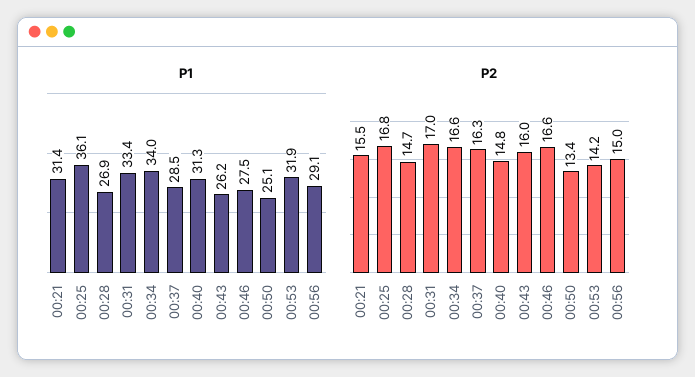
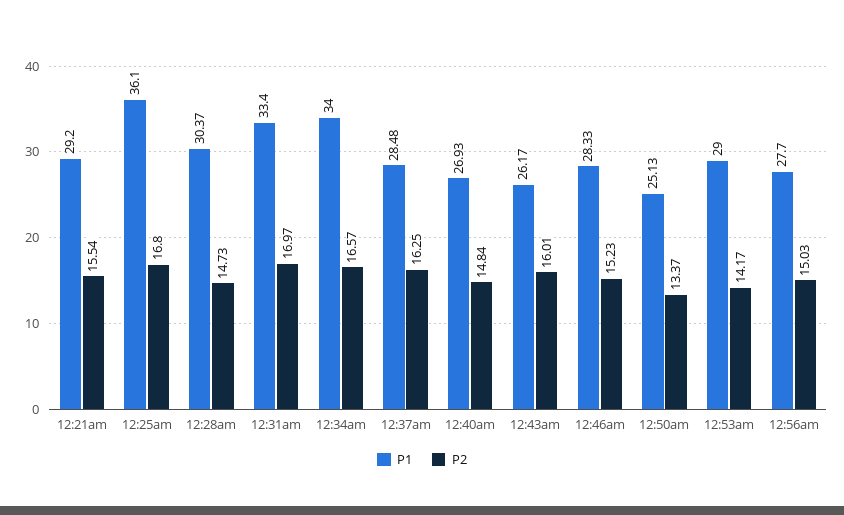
P1, 00:21: 31.4 -> 29.2
P1, 00:28: 26.9 -> 30.37
P1, 00:40: 31.3 -> 26.93
P1, 00:46: 27.5 -> 28.33
P1, 00:53: 31.9 -> 29
P1, 00:56: 29.1 -> 27.7
P2, 00:46: 16.6 -> 15.23

